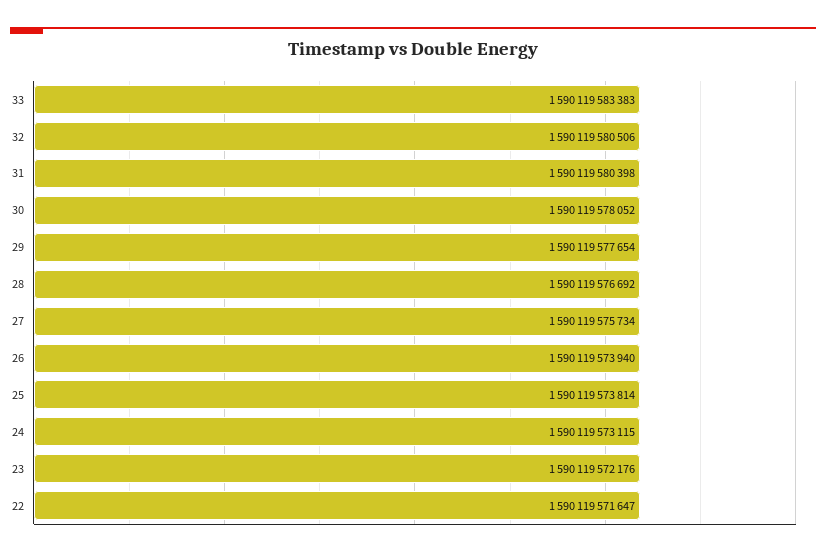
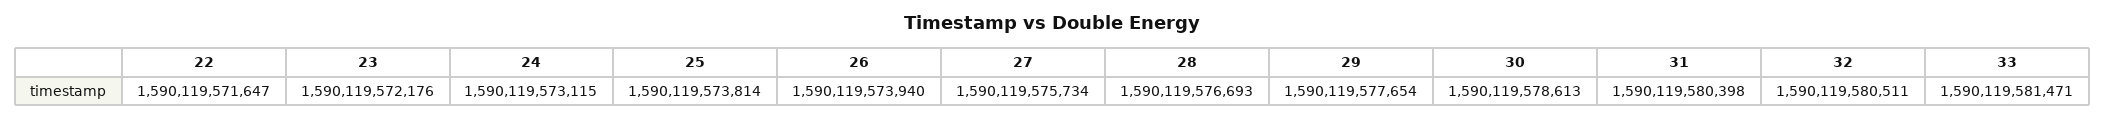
33: 1590119583383 -> 1590119581471
32: 1590119580506 -> 1590119580511
30: 1590119578052 -> 1590119578613
28: 1590119576692 -> 1590119576693

